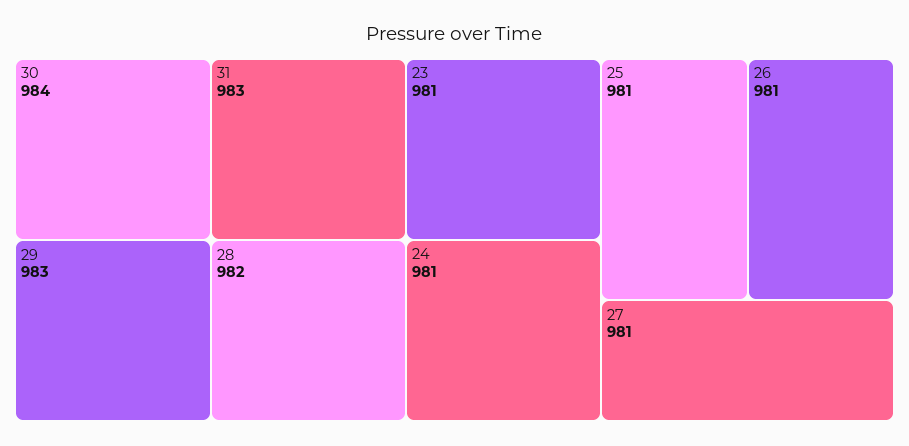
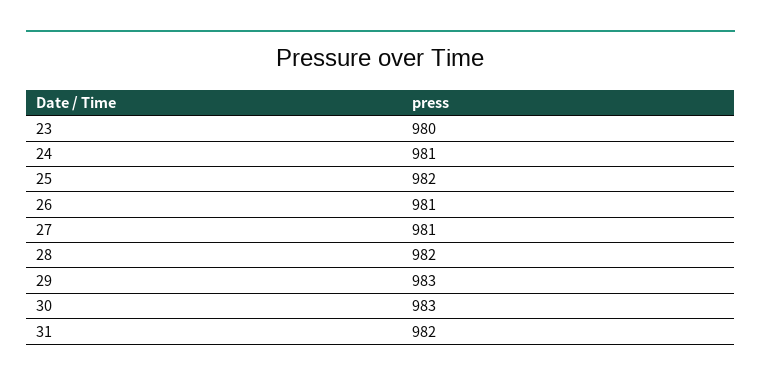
30: 984 -> 983
31: 983 -> 982
23: 981 -> 980
25: 981 -> 982

